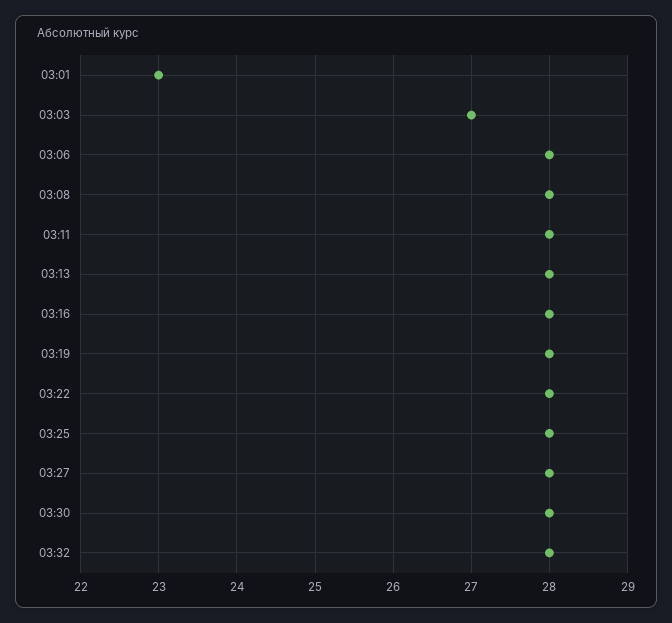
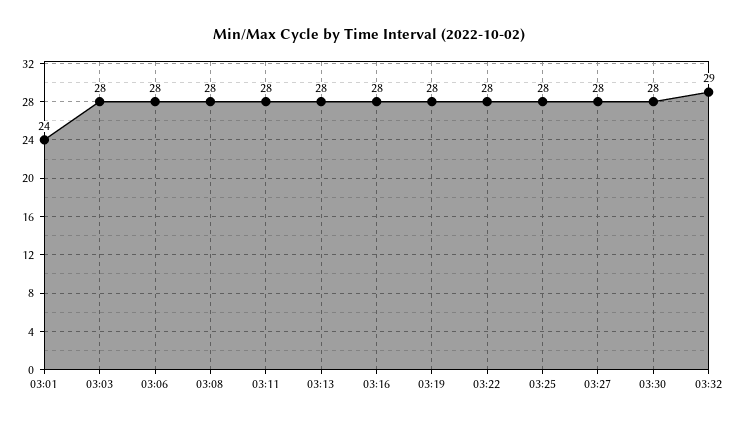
03:01: 23 -> 24
03:03: 27 -> 28
03:32: 28 -> 29

